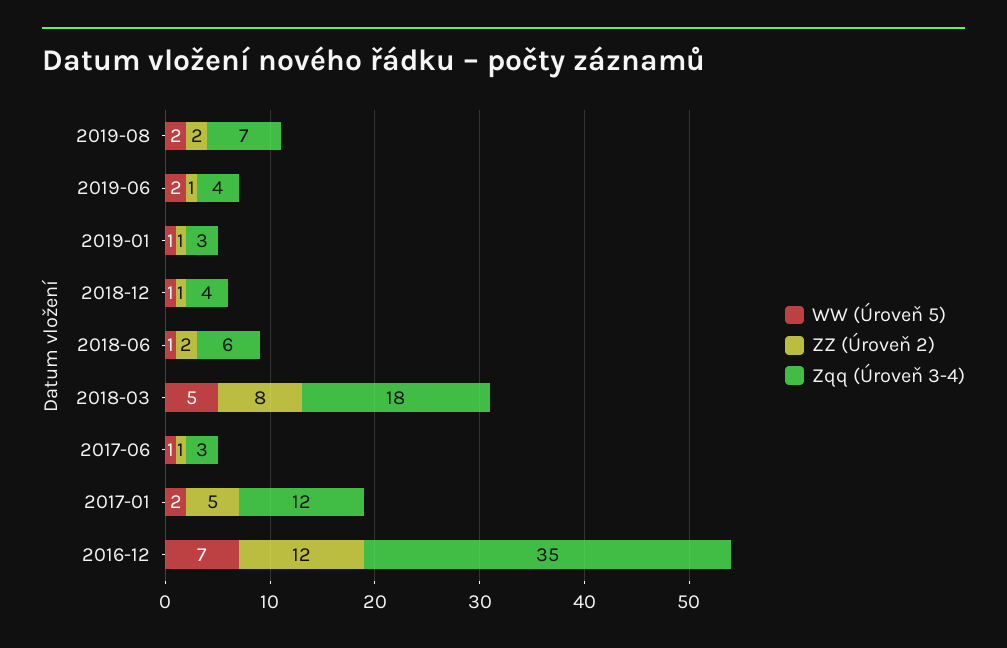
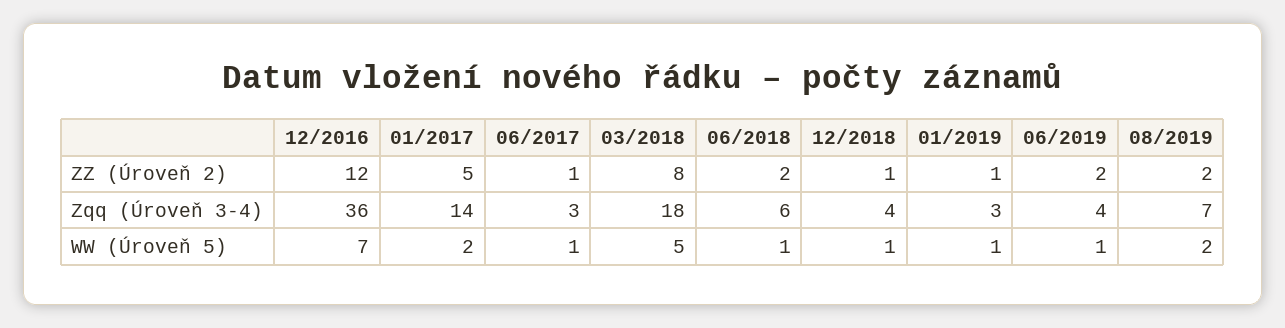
WW (Úroveň 5), 2019-06: 2 -> 1
ZZ (Úroveň 2), 2019-06: 1 -> 2
Zqq (Úroveň 3-4), 2017-01: 12 -> 14
Zqq (Úroveň 3-4), 2016-12: 35 -> 36

